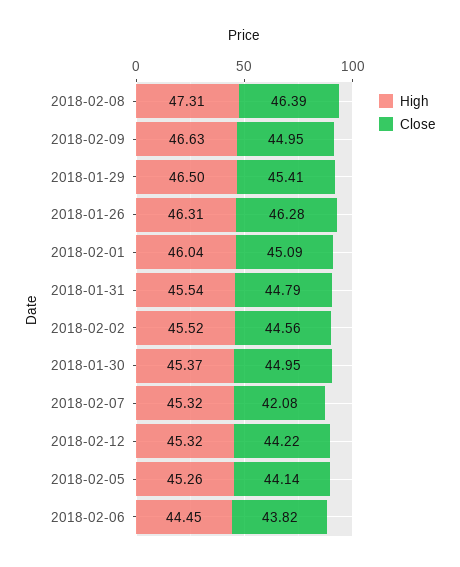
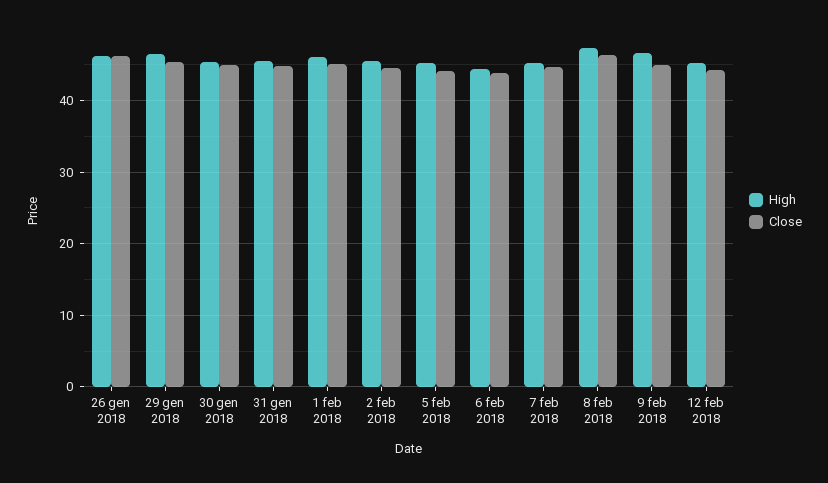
Close, 2018-02-07: 42.08 -> 45

